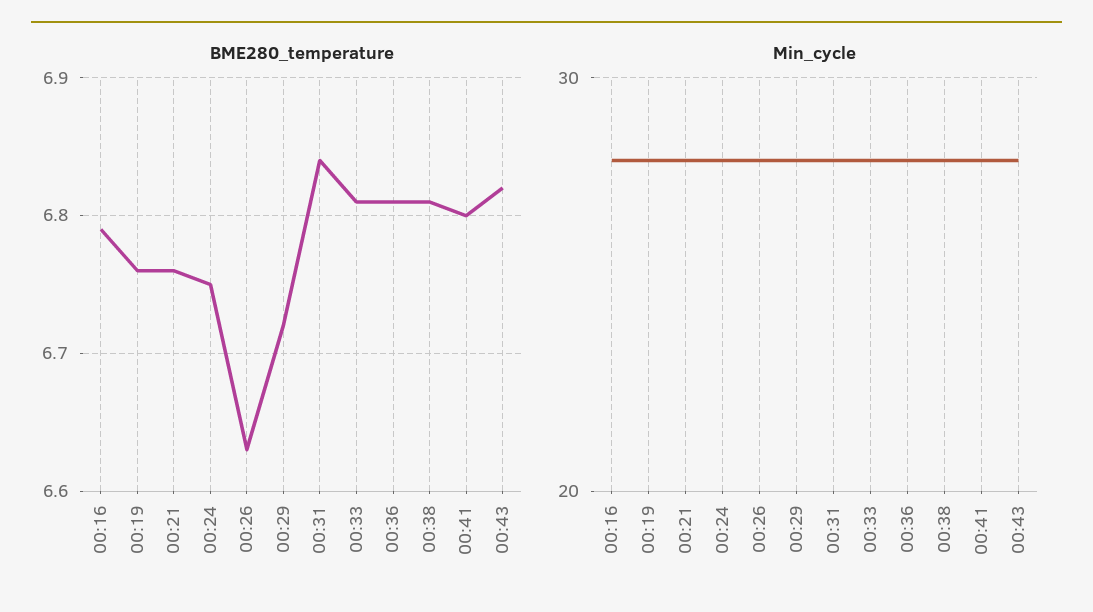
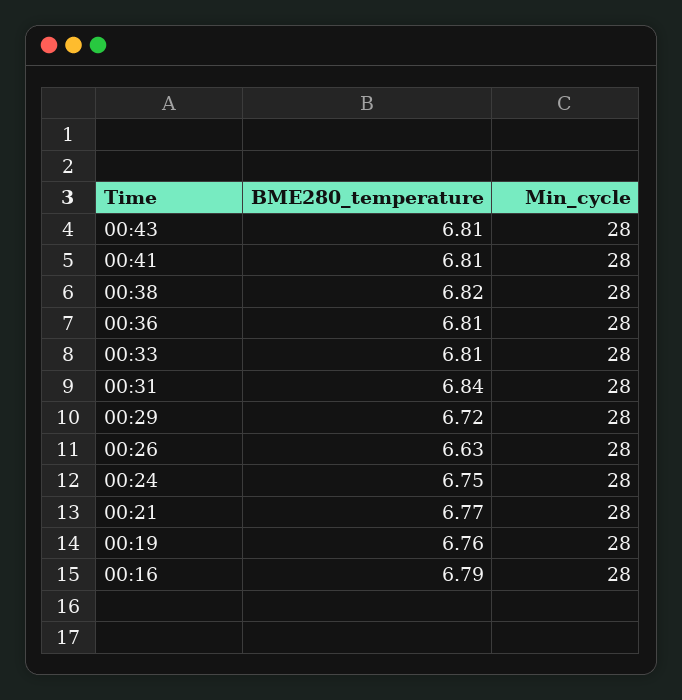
BME280_temperature, 00:21: 6.76 -> 6.77
BME280_temperature, 00:38: 6.81 -> 6.82
BME280_temperature, 00:41: 6.8 -> 6.81
BME280_temperature, 00:43: 6.82 -> 6.81

